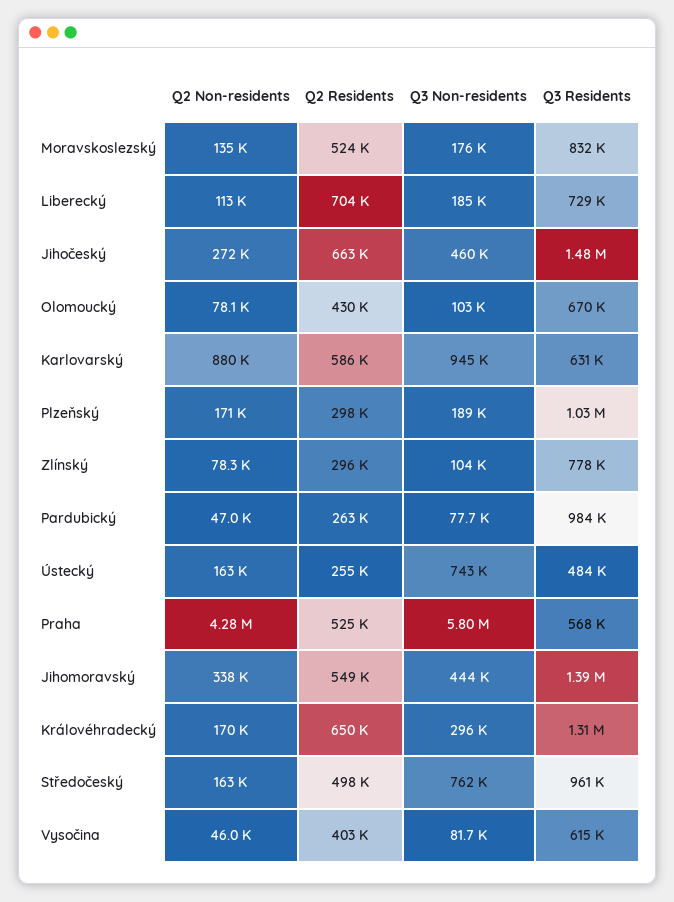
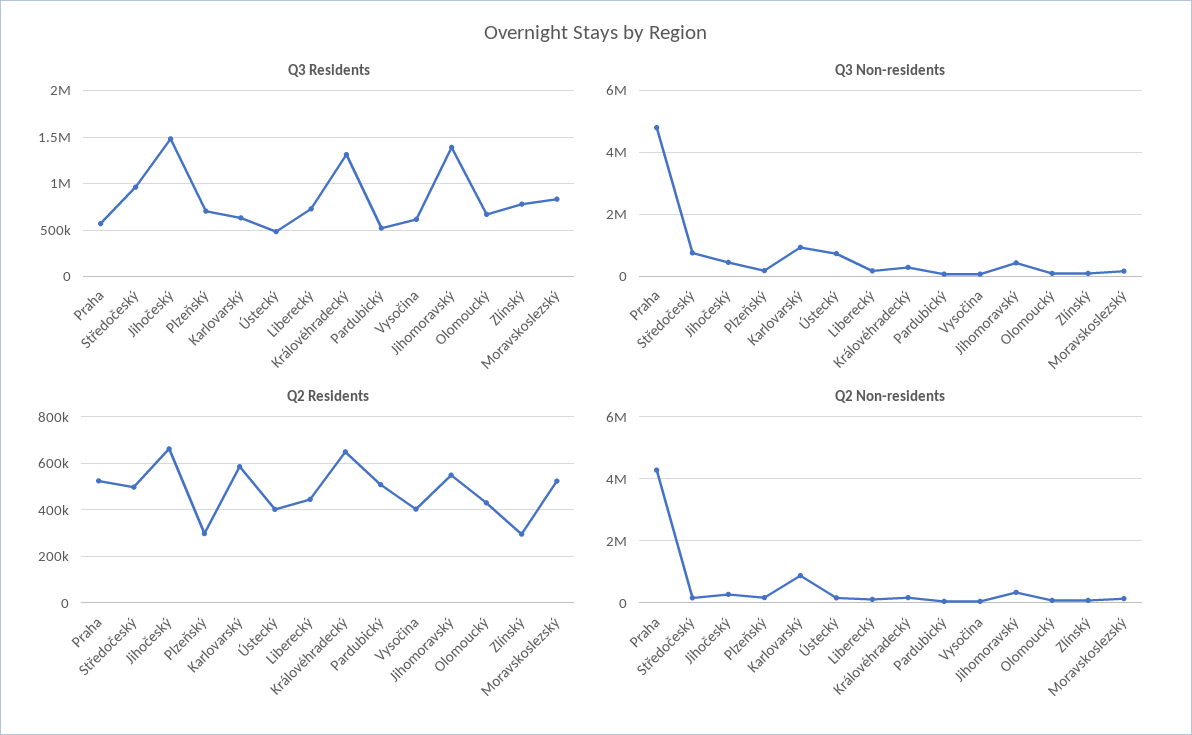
Q2 Residents, Liberecký: 704000 -> 450000
Q3 Residents, Plzeňský: 1030000 -> 700000
Q2 Residents, Pardubický: 263000 -> 500000
Q3 Residents, Pardubický: 984000 -> 500000
Q2 Residents, Ústecký: 255000 -> 400000
Q3 Non-residents, Praha: 5800000 -> 4800000

